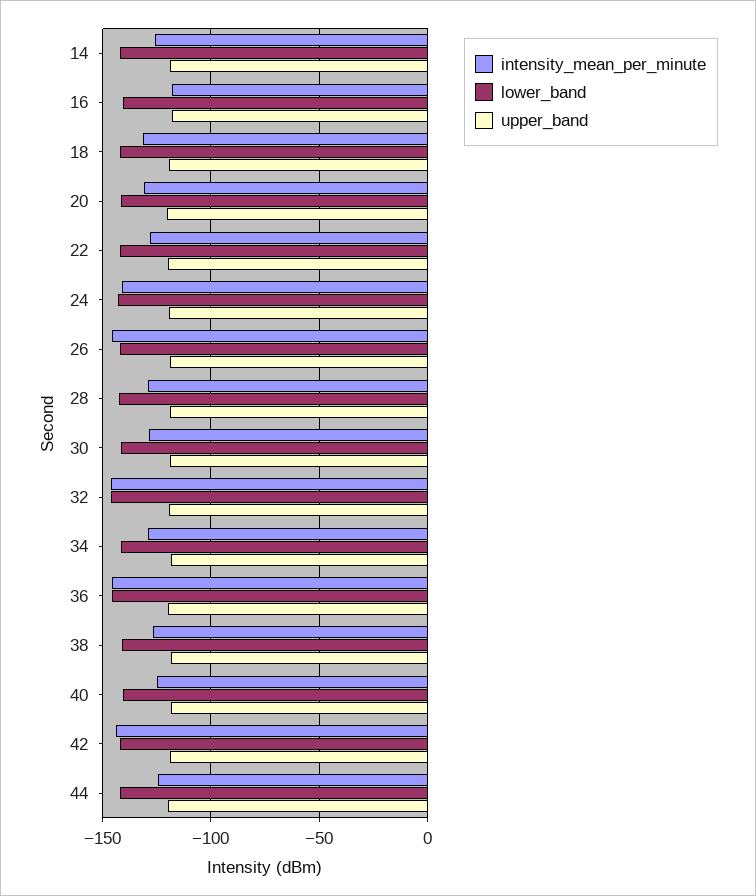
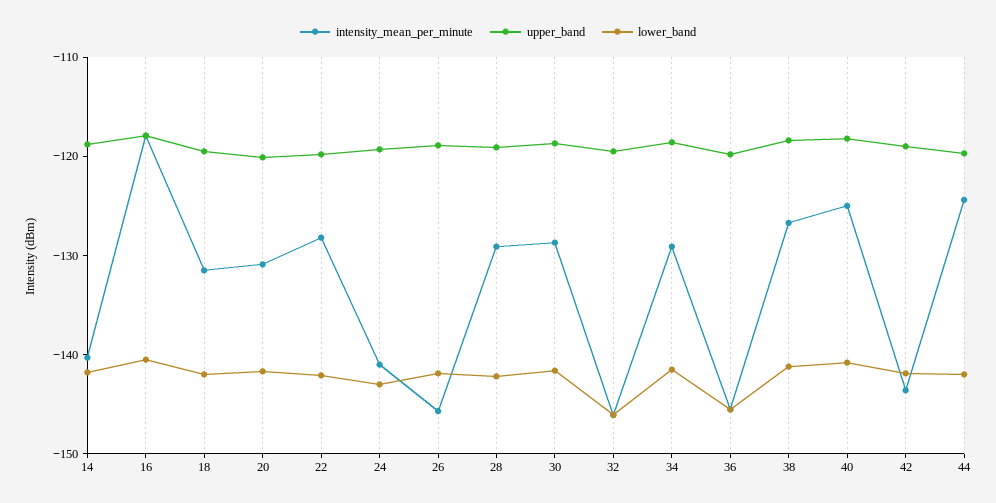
intensity_mean_per_minute, 14: -125 -> -140

